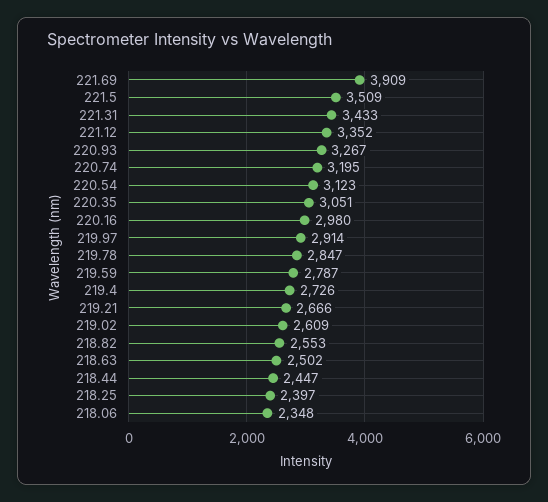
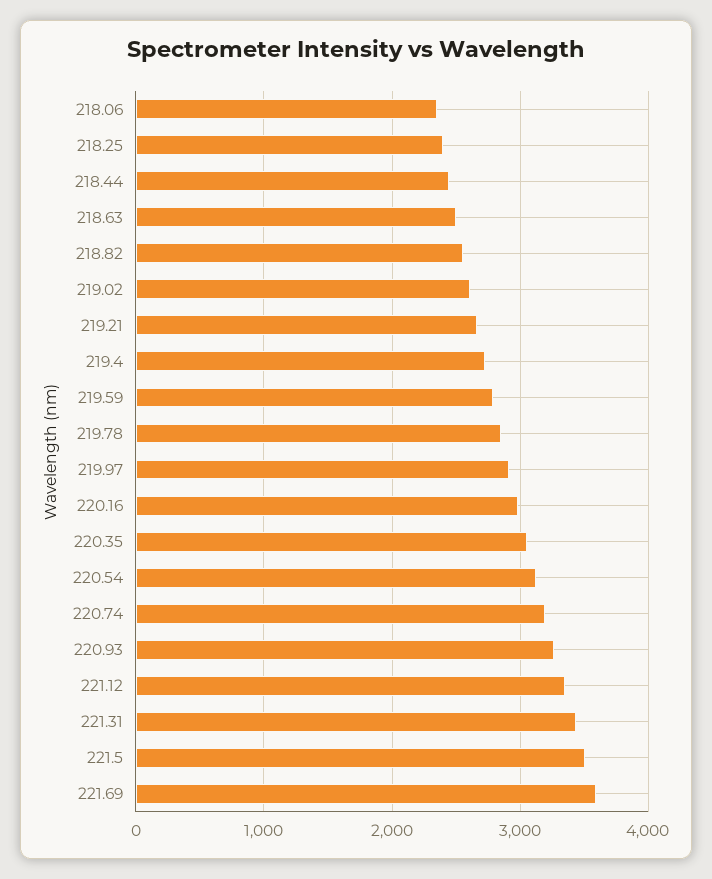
221.69: 3909 -> 3600

